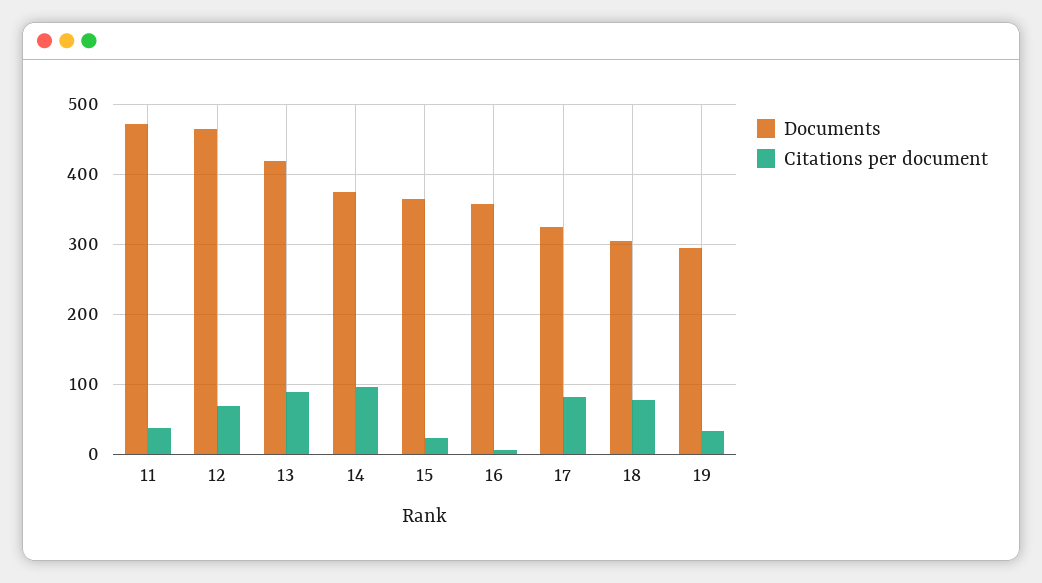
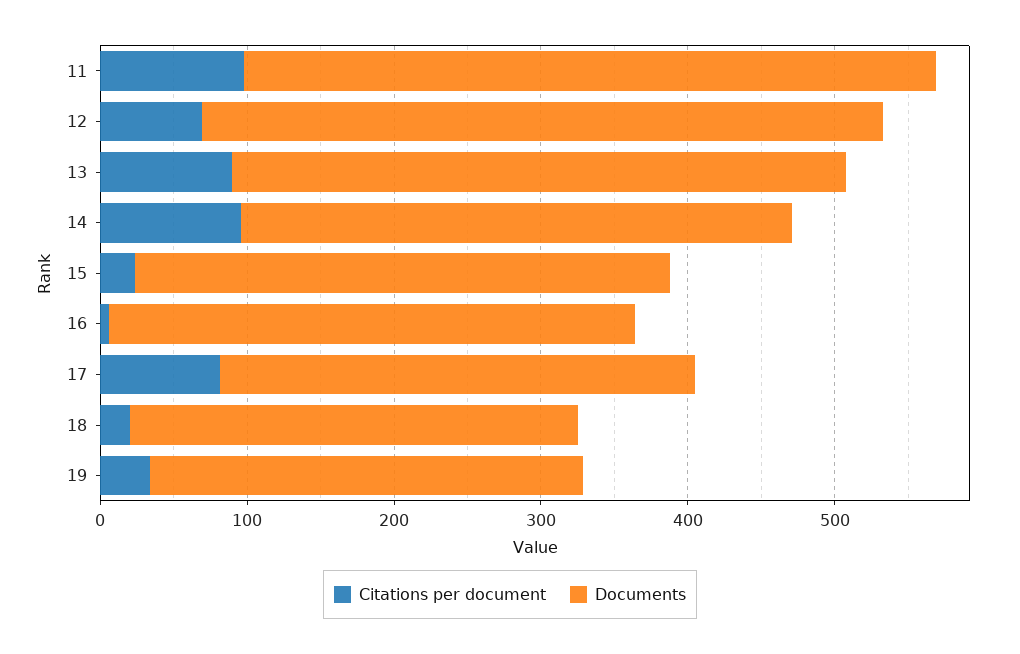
Citations per document, 11: 40 -> 100
Citations per document, 18: 80 -> 20

